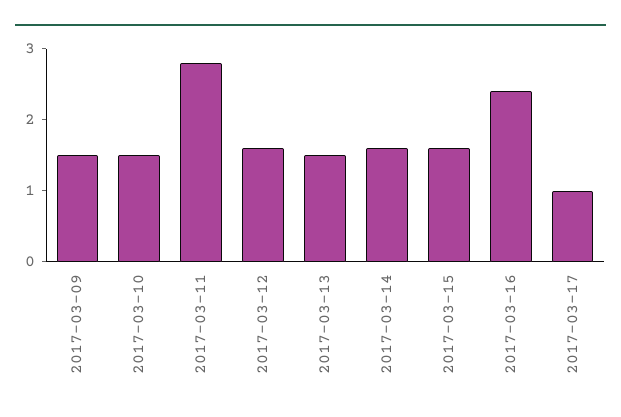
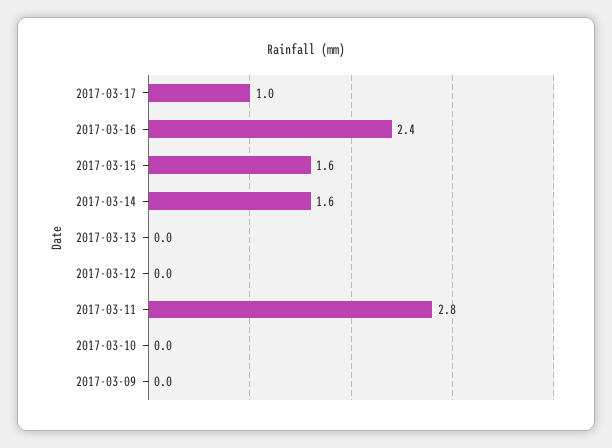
2017-03-09: 1.5 -> 0
2017-03-10: 1.5 -> 0
2017-03-12: 1.5 -> 0
2017-03-13: 1.5 -> 0

